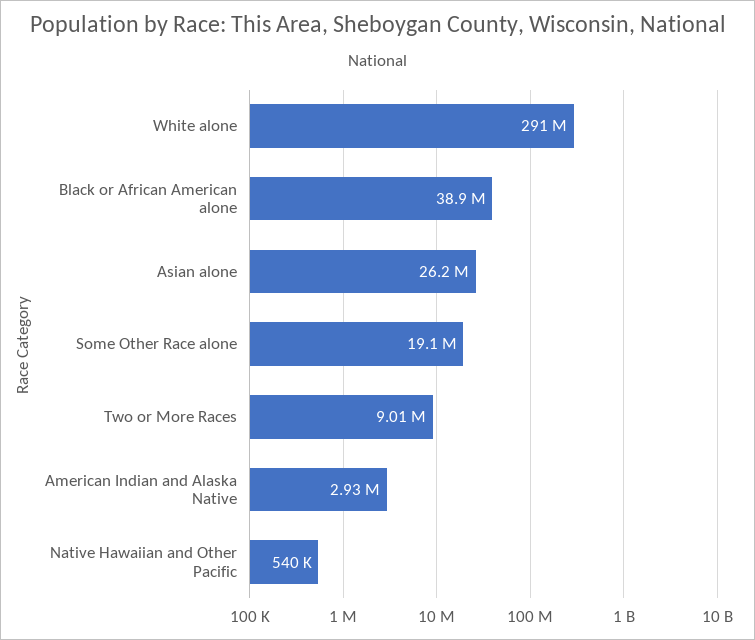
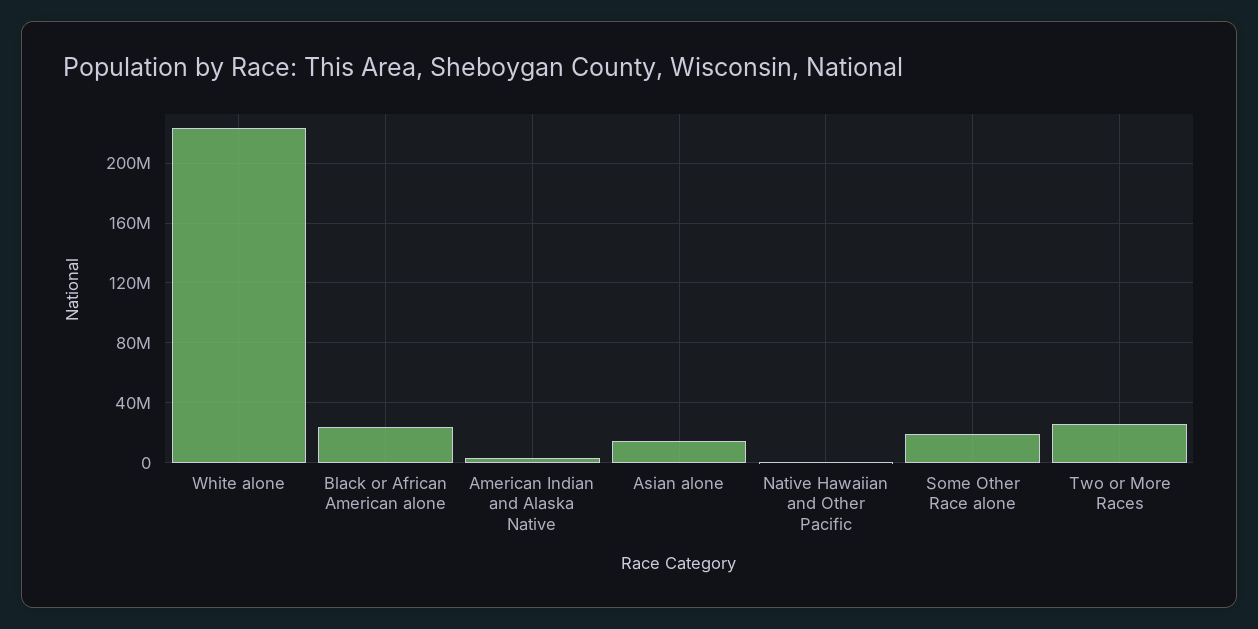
White alone: 291000000 -> 225000000
Black or African American alone: 38900000 -> 25000000
Asian alone: 26200000 -> 15000000
Two or More Races: 9010000 -> 25000000

